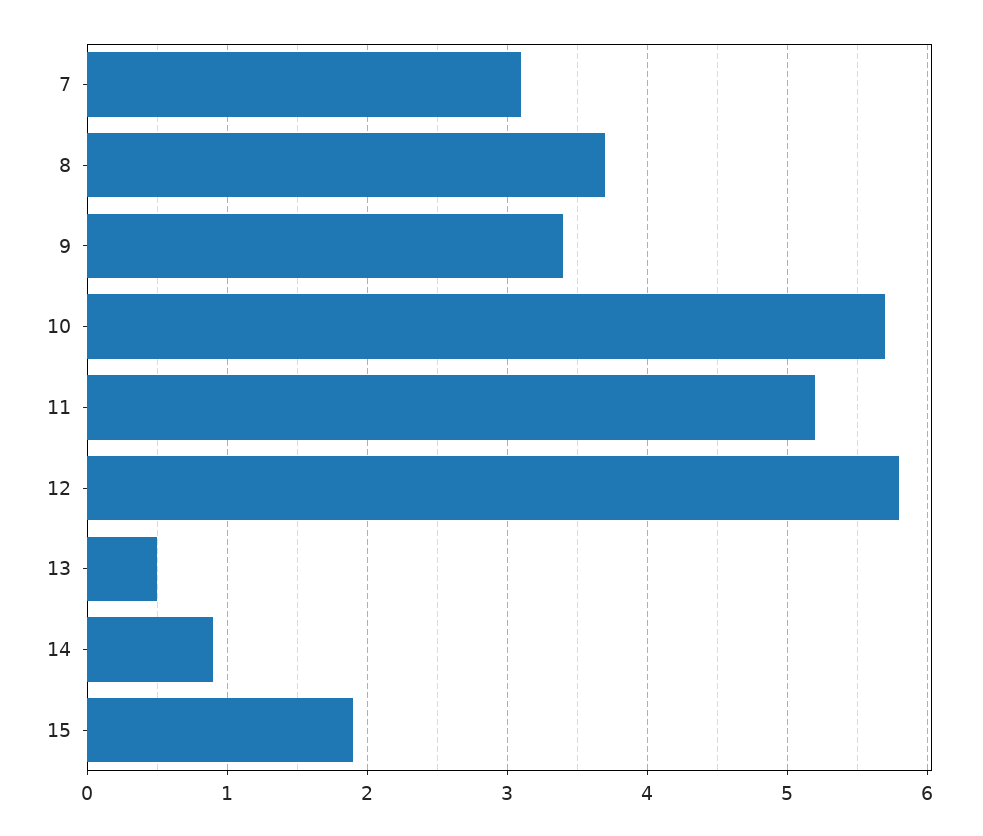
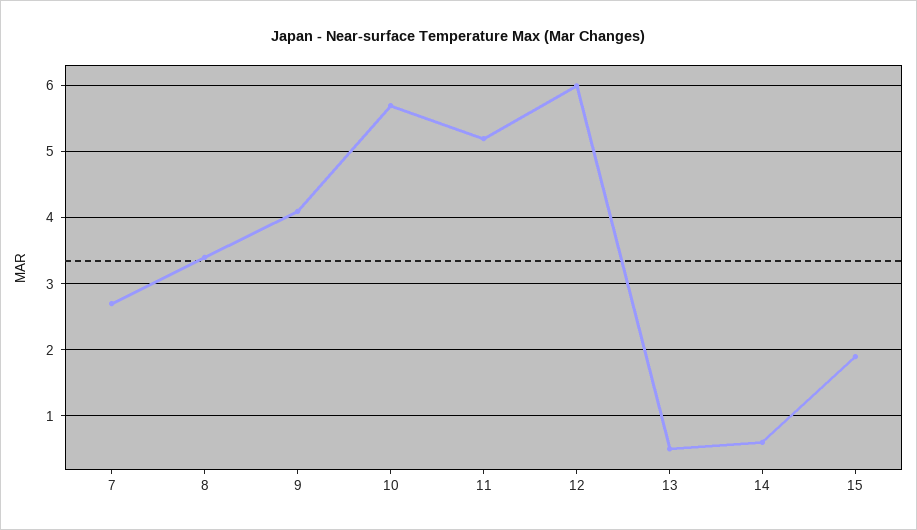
7: 3.1 -> 2.7
8: 3.7 -> 3.4
9: 3.4 -> 4.1
12: 5.8 -> 6
14: 0.9 -> 0.6

